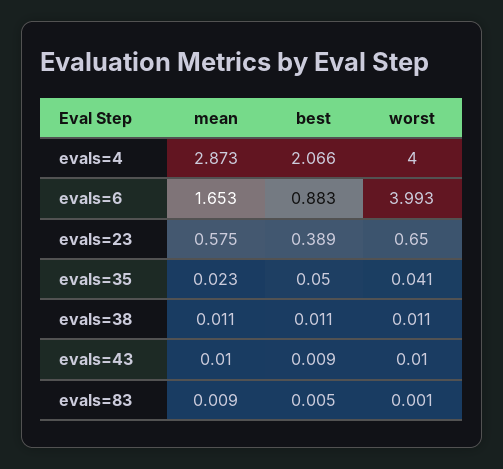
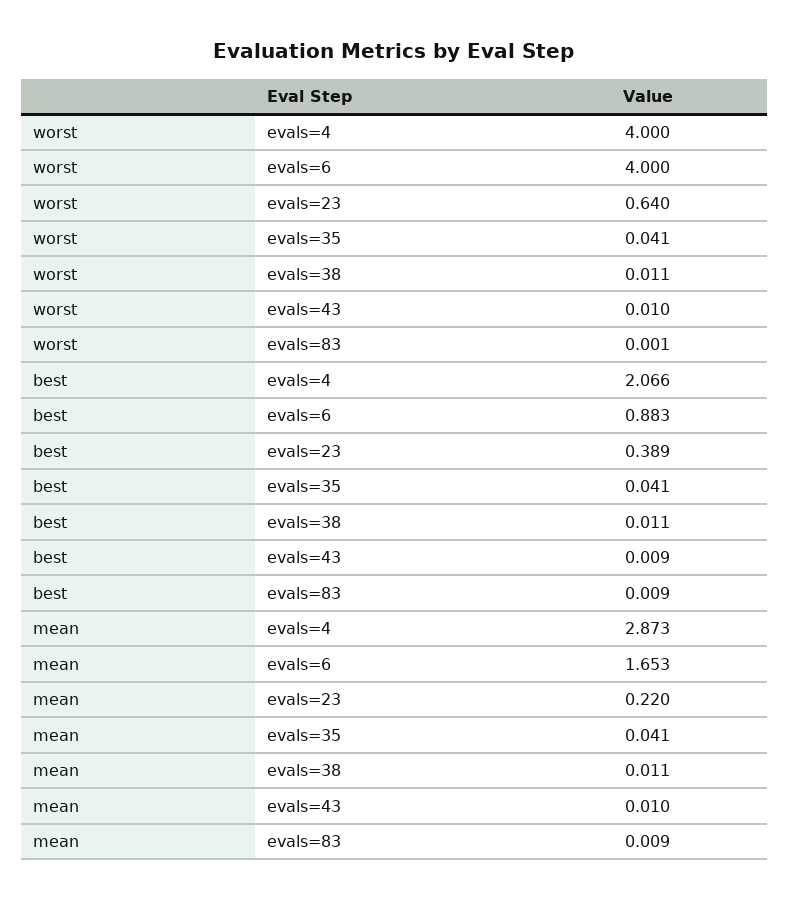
worst, evals=6: 3.993 -> 4
mean, evals=23: 0.575 -> 0.22
worst, evals=23: 0.65 -> 0.64
mean, evals=35: 0.023 -> 0.041
best, evals=35: 0.05 -> 0.041
best, evals=83: 0.005 -> 0.009

